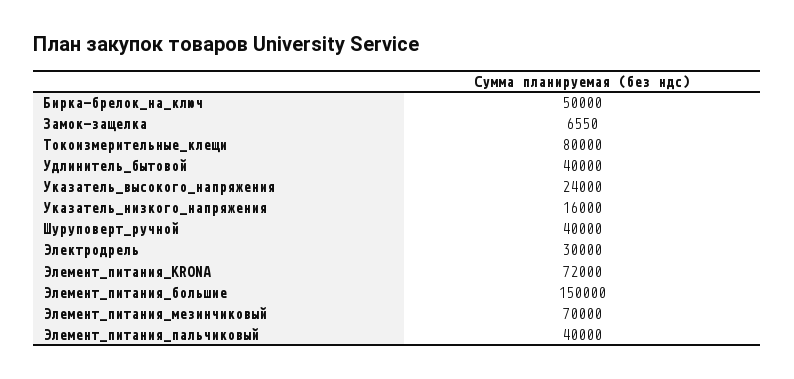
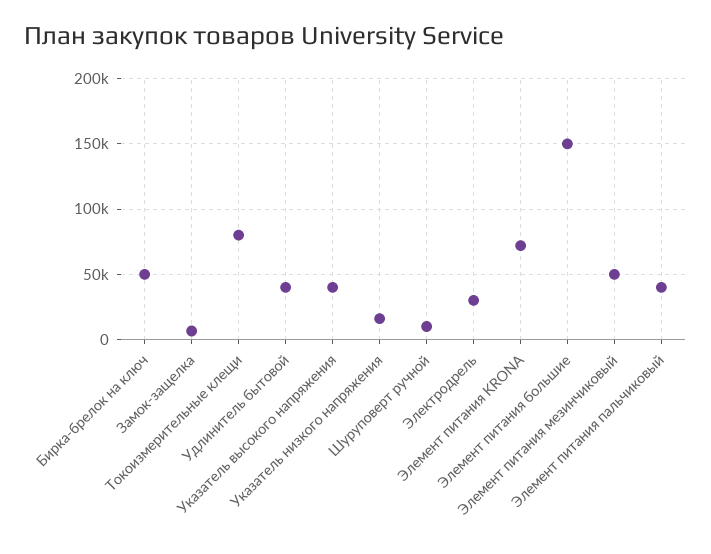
Указатель_высокого_напряжения: 24000 -> 40000
Шуруповерт_ручной: 40000 -> 10000
Элемент_питания_мезинчиковый: 70000 -> 50000

